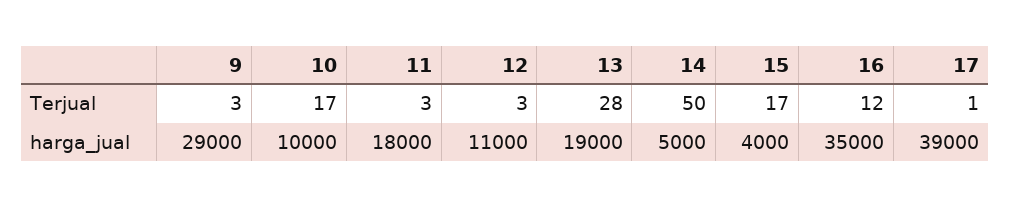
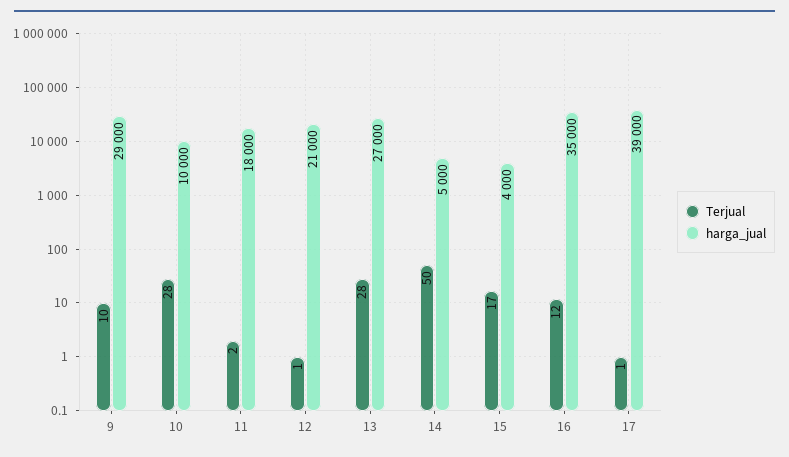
Terjual, 9: 3 -> 10
Terjual, 10: 17 -> 28
Terjual, 11: 3 -> 2
Terjual, 12: 3 -> 1
harga_jual, 12: 11000 -> 21000
harga_jual, 13: 19000 -> 27000

